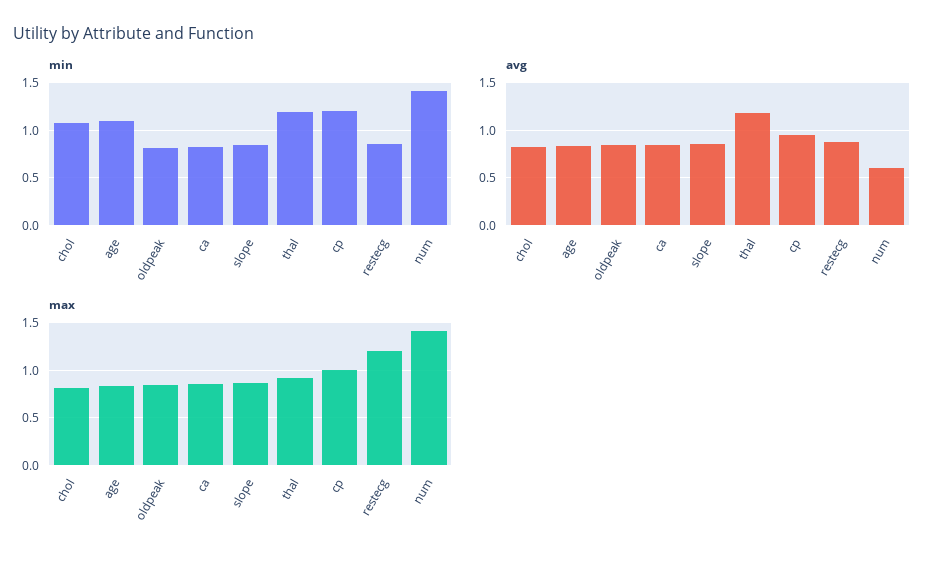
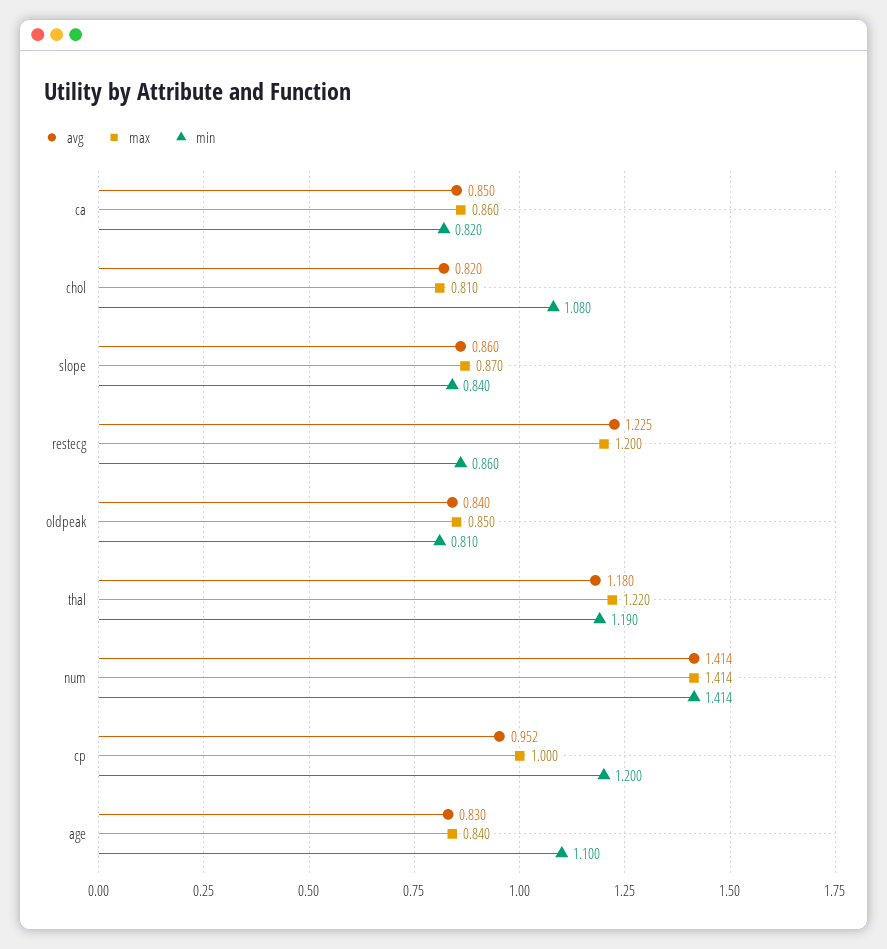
avg, restecg: 0.9 -> 1.225
avg, num: 0.6 -> 1.414
max, thal: 0.9 -> 1.22

